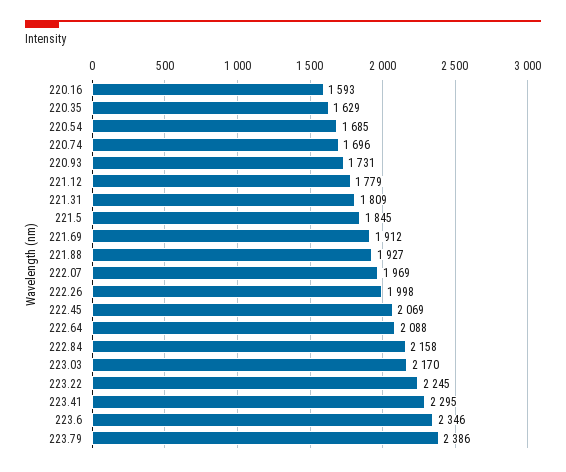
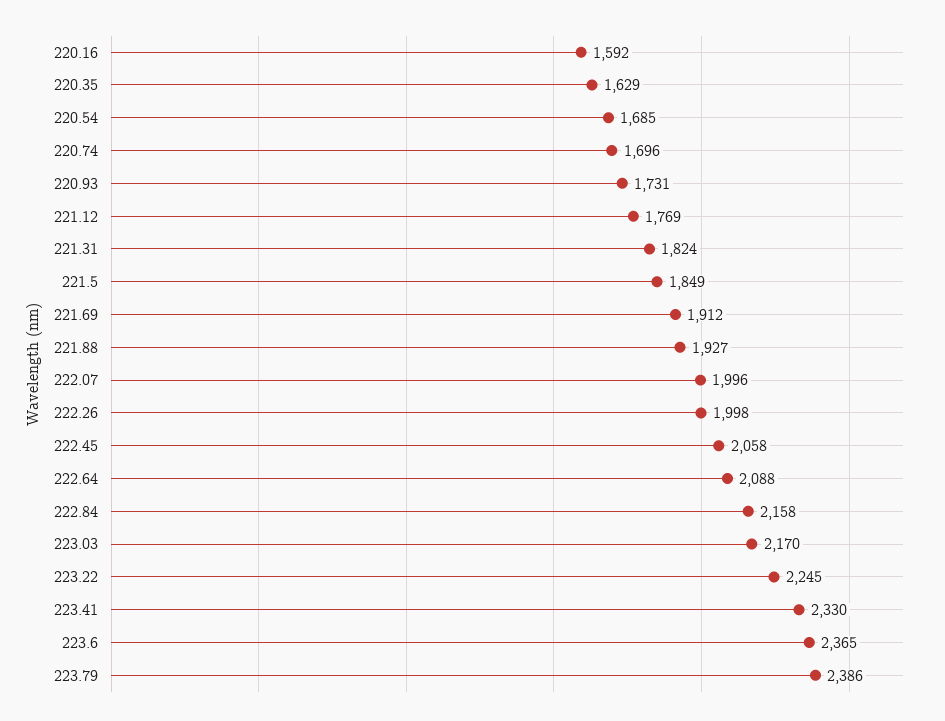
220.16: 1593 -> 1592
221.12: 1779 -> 1769
221.31: 1809 -> 1824
221.5: 1845 -> 1849
222.07: 1969 -> 1996
222.45: 2069 -> 2058
223.41: 2295 -> 2330
223.6: 2346 -> 2365

